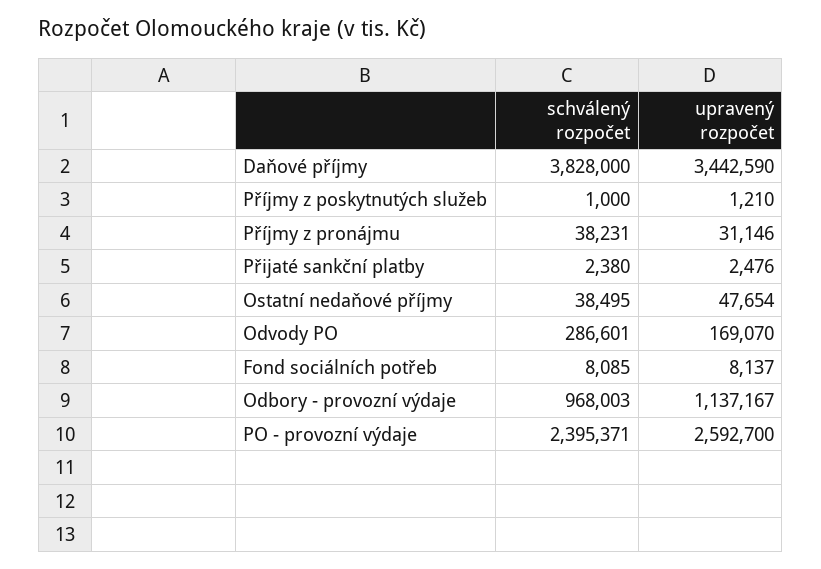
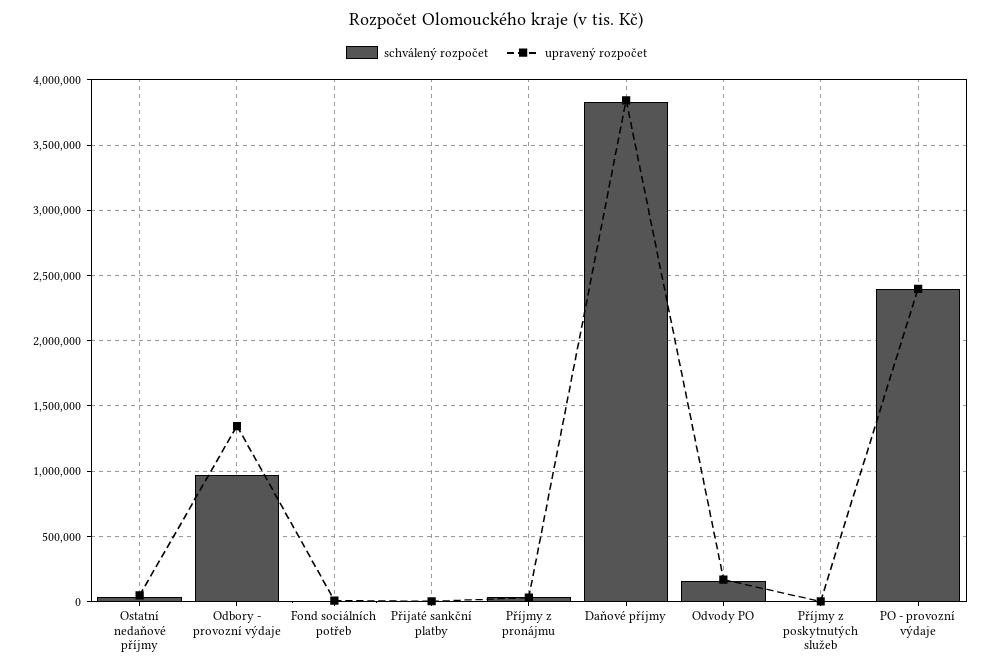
upravený rozpočet, Daňové příjmy: 3442590 -> 3850000
schválený rozpočet, Odvody PO: 286601 -> 150000
upravený rozpočet, Odbory - provozní výdaje: 1137167 -> 1350000
upravený rozpočet, PO - provozní výdaje: 2592700 -> 2400000

